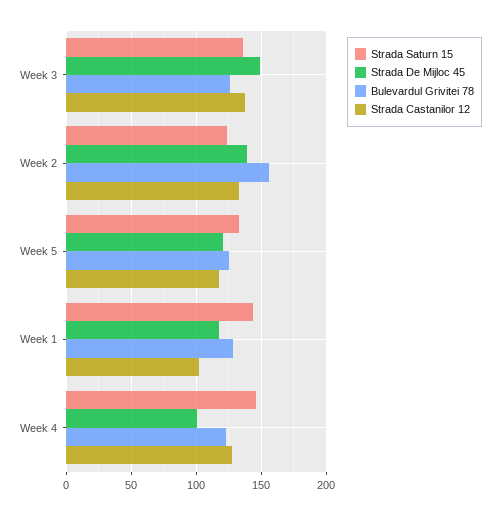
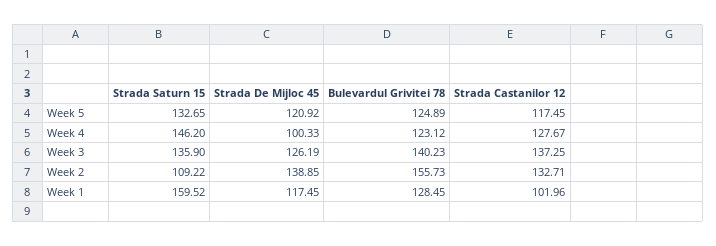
Strada De Mijloc 45, Week 3: 150 -> 126.19
Bulevardul Grivitei 78, Week 3: 125 -> 140.23
Strada Saturn 15, Week 2: 125 -> 109.22
Strada Saturn 15, Week 1: 145 -> 159.52

